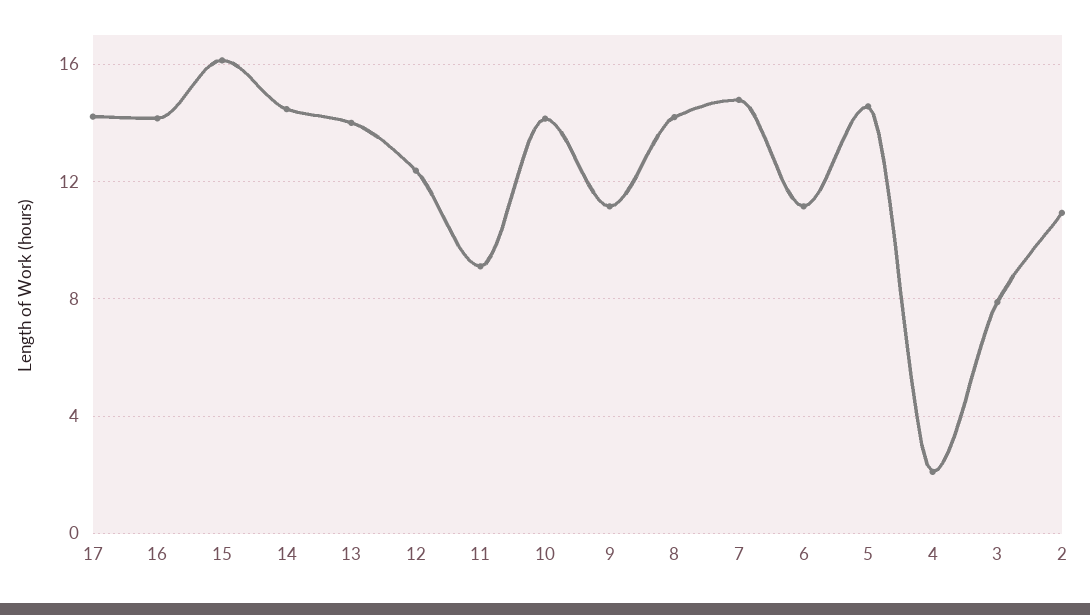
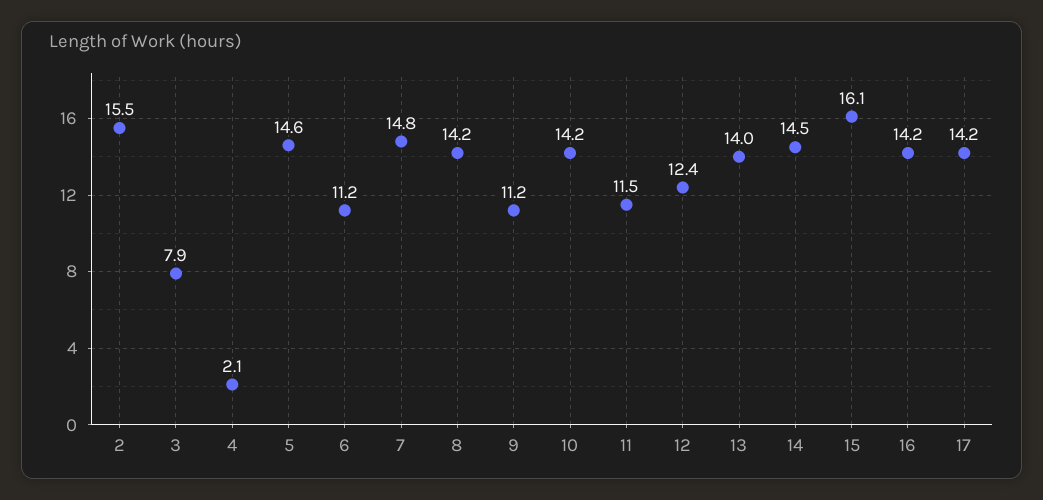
11: 9 -> 11.5
2: 11 -> 15.5

